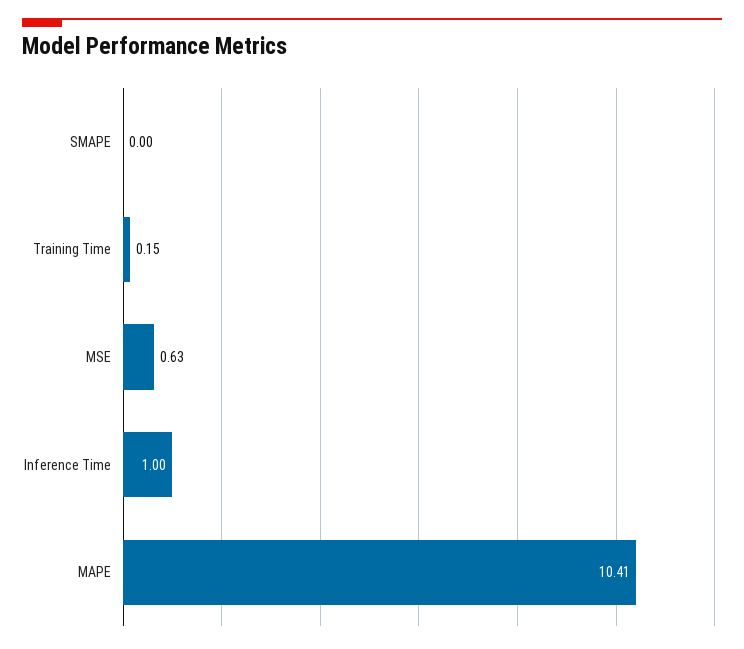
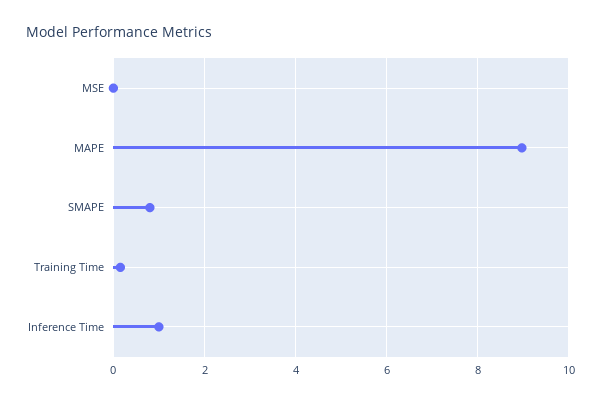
SMAPE: 0 -> 0.8
MSE: 0.63 -> 0
MAPE: 10.41 -> 9

